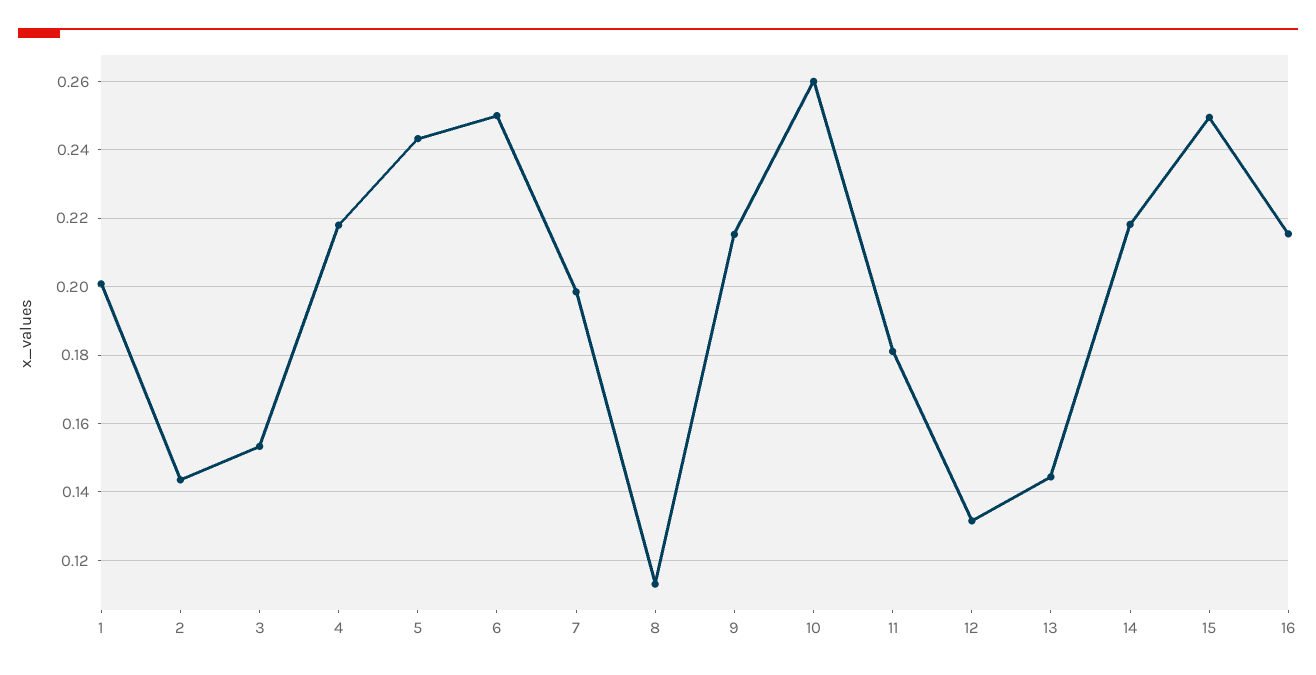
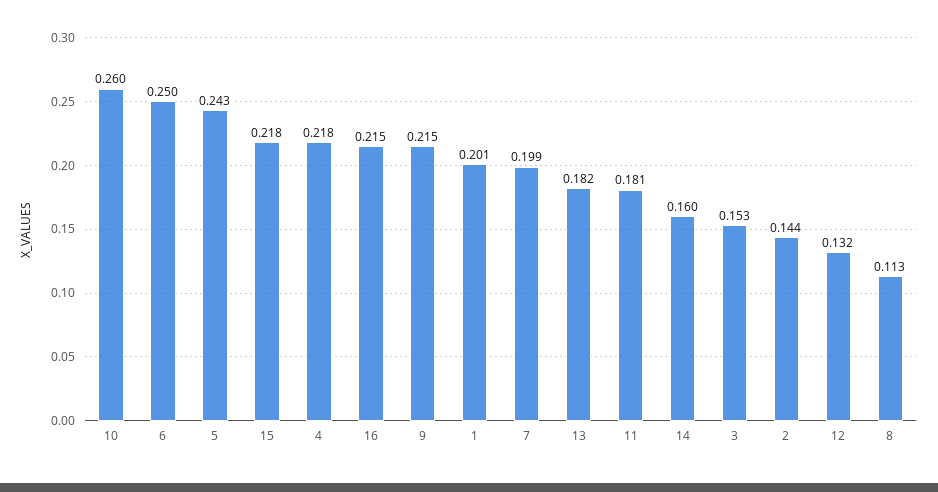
13: 0.144 -> 0.182
14: 0.218 -> 0.16
15: 0.25 -> 0.218

